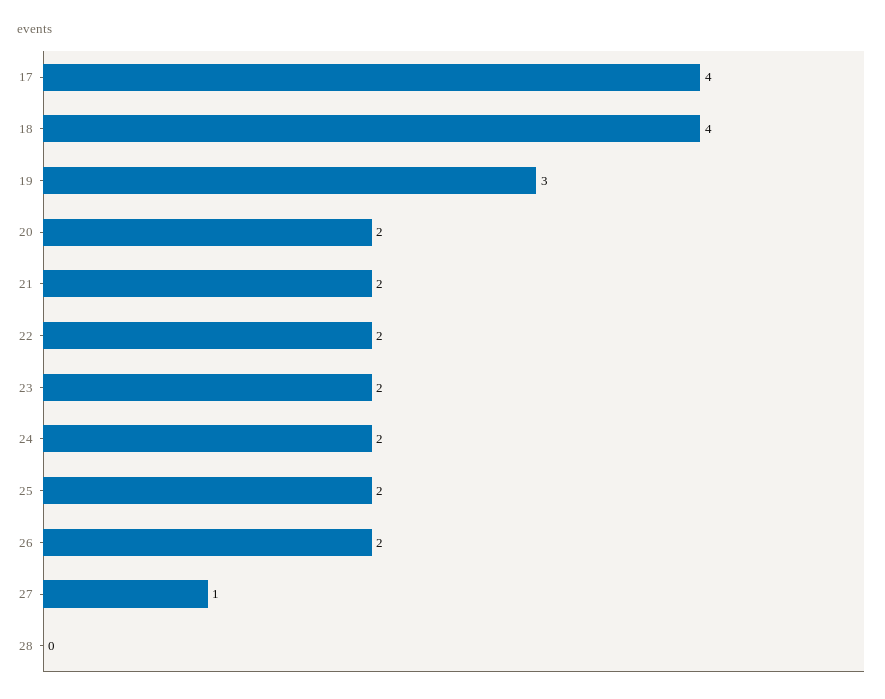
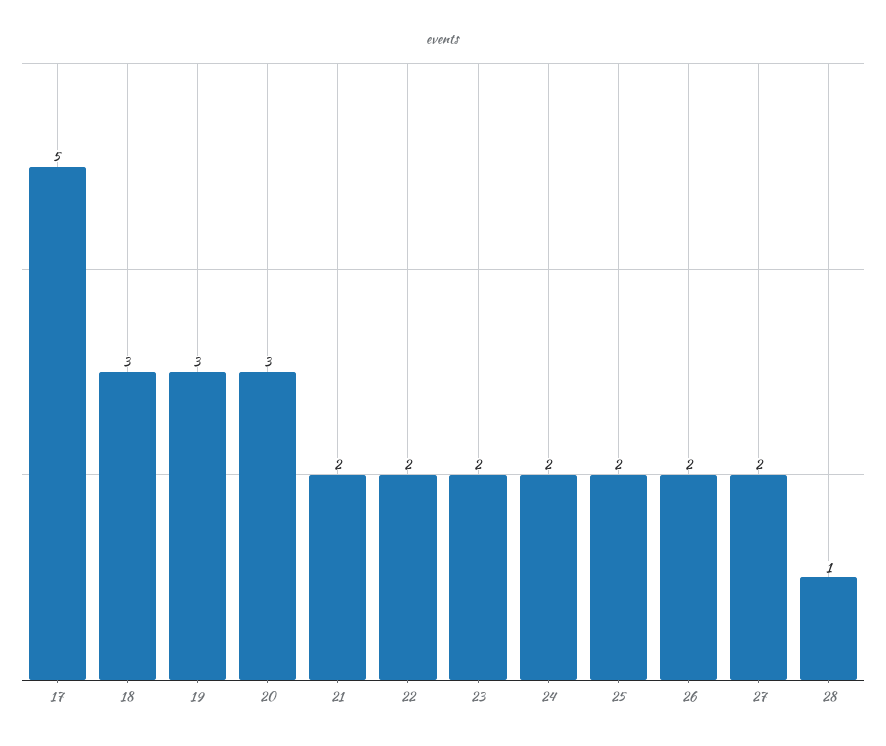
17: 4 -> 5
18: 4 -> 3
20: 2 -> 3
27: 1 -> 2
28: 0 -> 1

